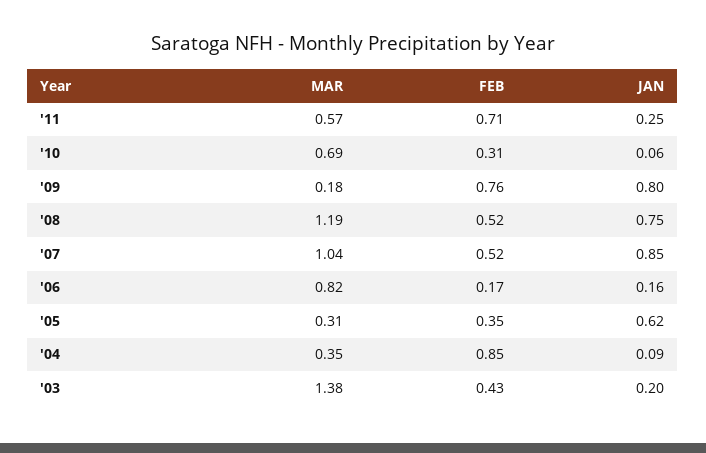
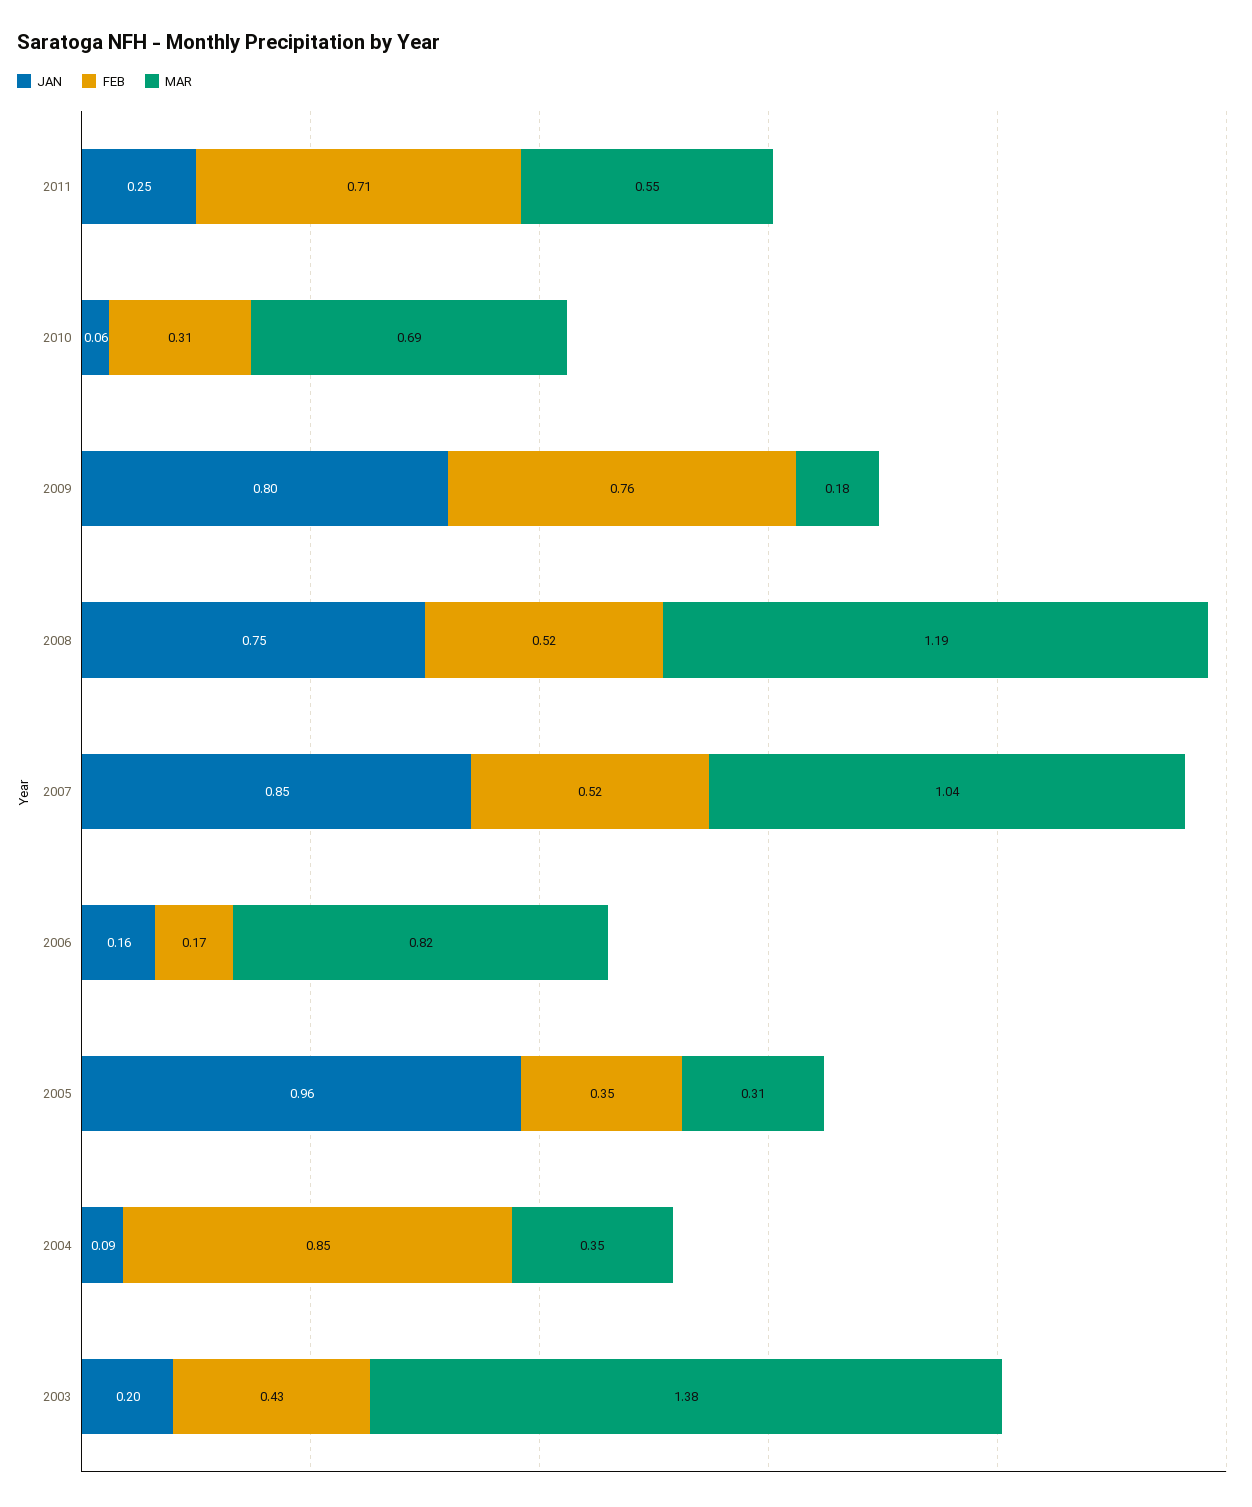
MAR, '11: 0.57 -> 0.55
JAN, '05: 0.62 -> 0.96

